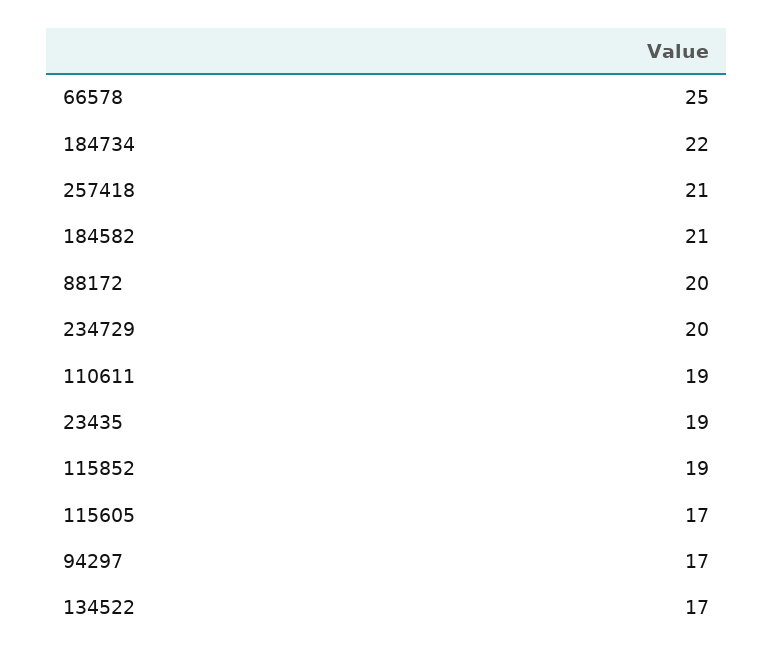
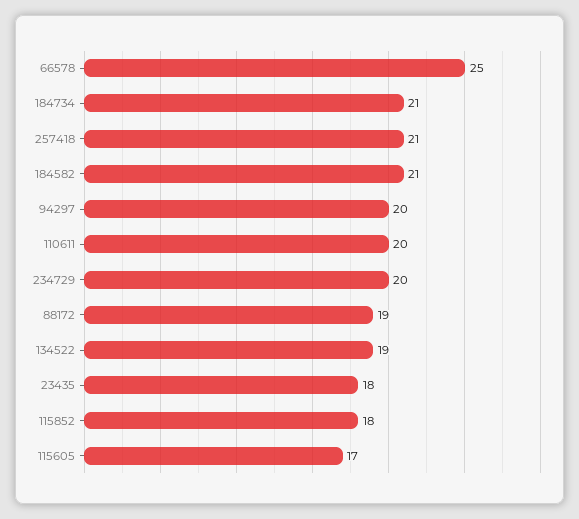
184734: 22 -> 21
88172: 20 -> 19
110611: 19 -> 20
23435: 19 -> 18
115852: 19 -> 18
94297: 17 -> 20
134522: 17 -> 19

